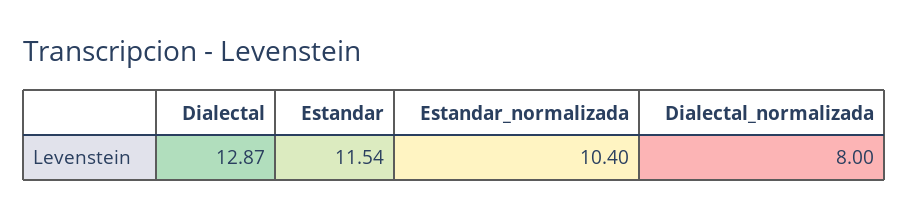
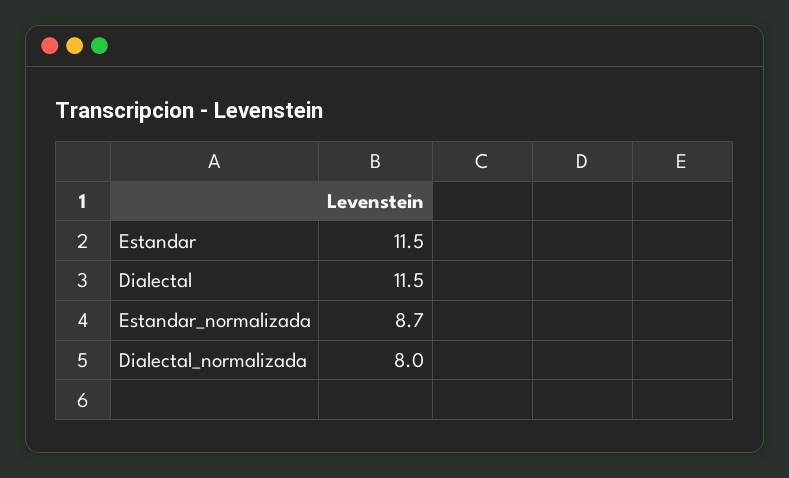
Dialectal: 12.87 -> 11.5
Estandar_normalizada: 10.4 -> 8.7

